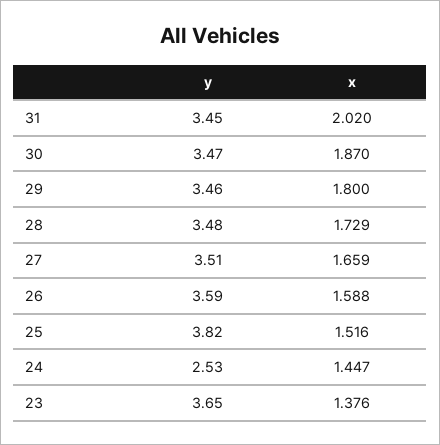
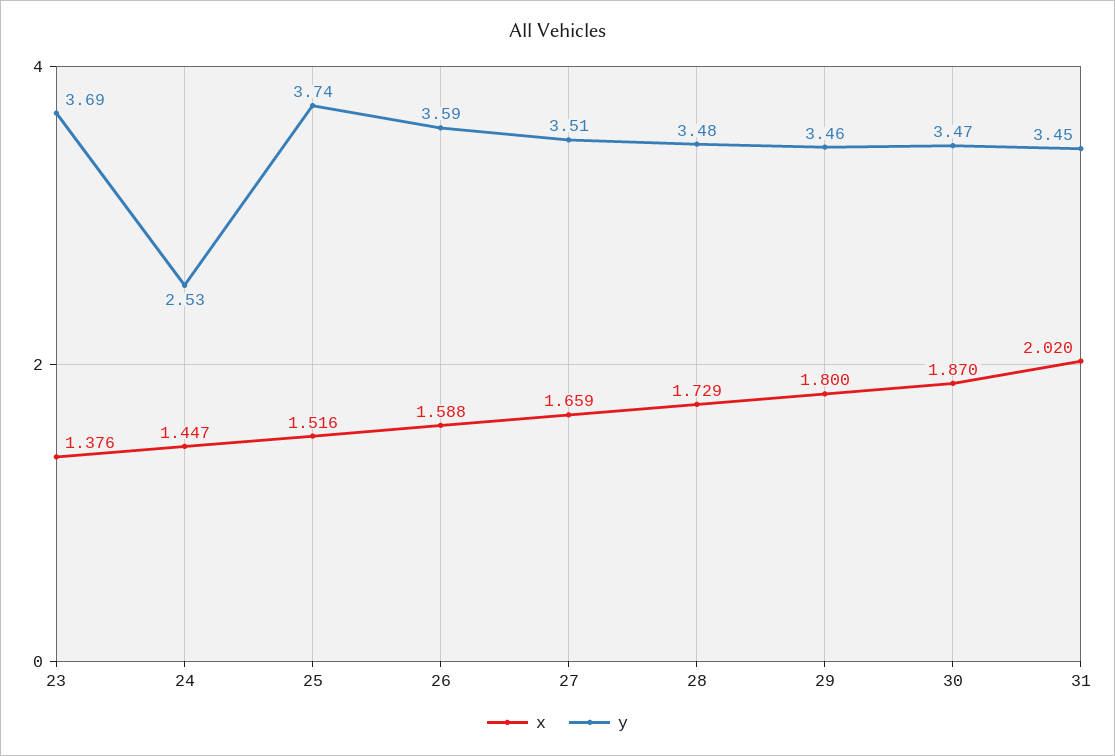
y, 25: 3.82 -> 3.74
y, 23: 3.65 -> 3.69

